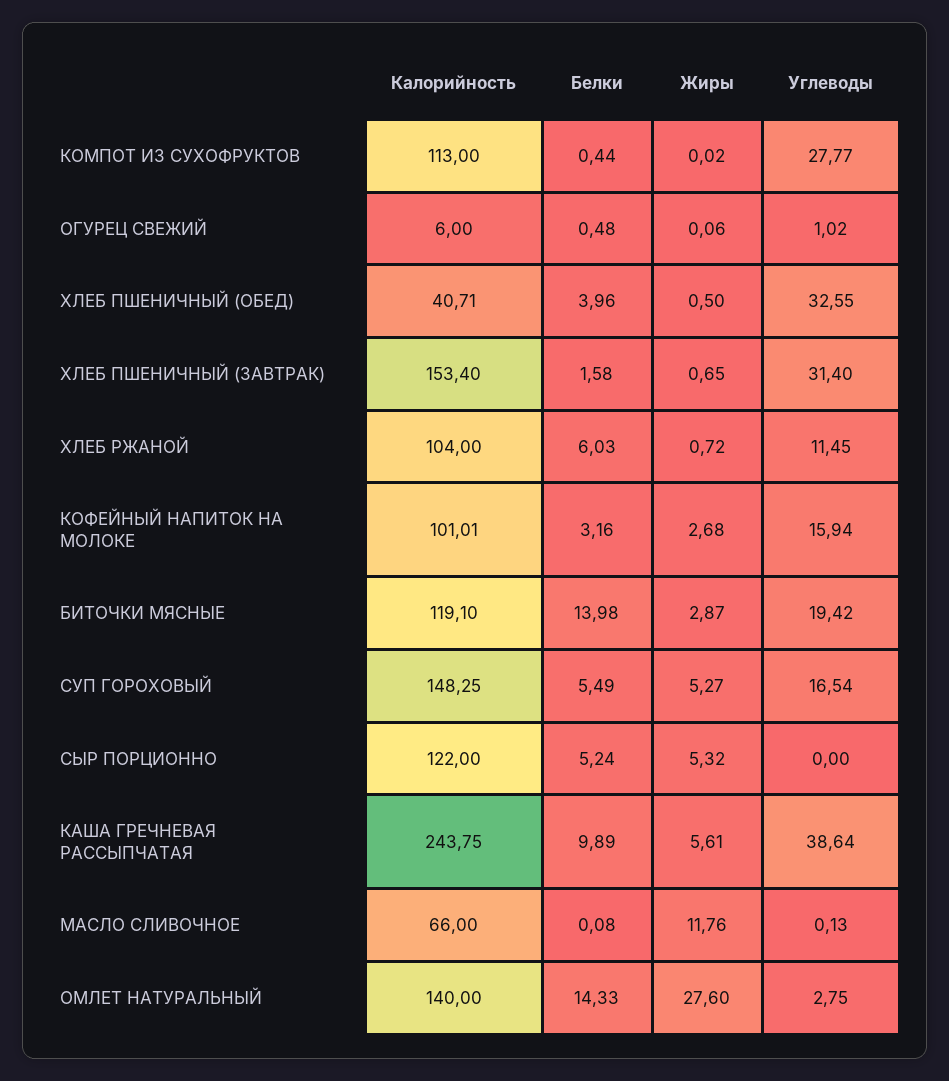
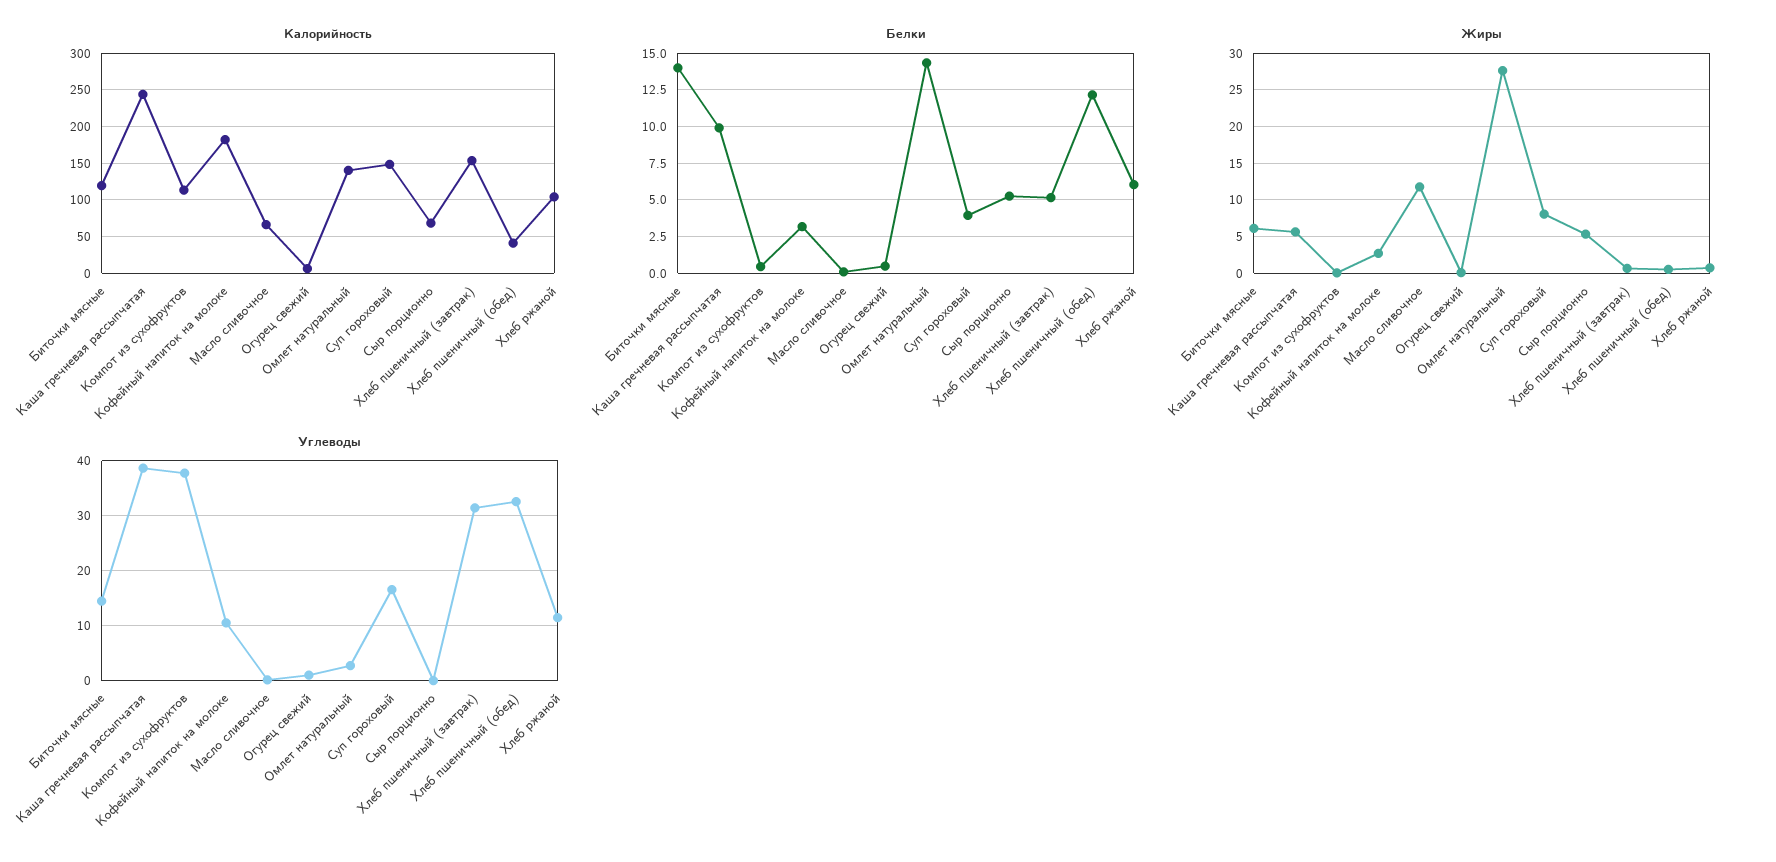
Углеводы, КОМПОТ ИЗ СУХОФРУКТОВ: 27.77 -> 38
Белки, ХЛЕБ ПШЕНИЧНЫЙ (ОБЕД): 3.96 -> 12
Белки, ХЛЕБ ПШЕНИЧНЫЙ (ЗАВТРАК): 1.58 -> 5
Калорийность, КОФЕЙНЫЙ НАПИТОК НА МОЛОКЕ: 101.01 -> 180
Углеводы, КОФЕЙНЫЙ НАПИТОК НА МОЛОКЕ: 15.94 -> 10
Жиры, БИТОЧКИ МЯСНЫЕ: 2.87 -> 6
Углеводы, БИТОЧКИ МЯСНЫЕ: 19.42 -> 14
Белки, СУП ГОРОХОВЫЙ: 5.49 -> 4
Жиры, СУП ГОРОХОВЫЙ: 5.27 -> 8
Калорийность, СЫР ПОРЦИОННО: 122 -> 70

